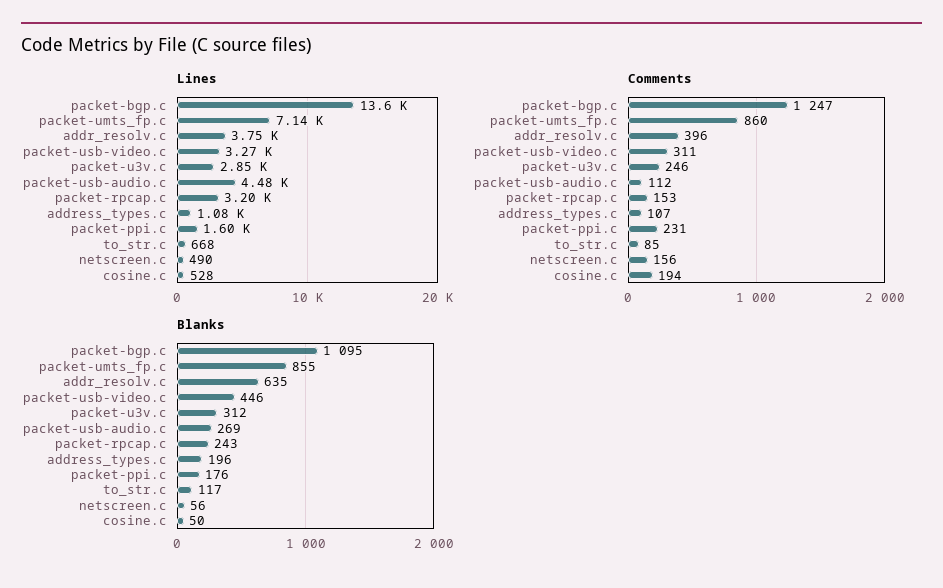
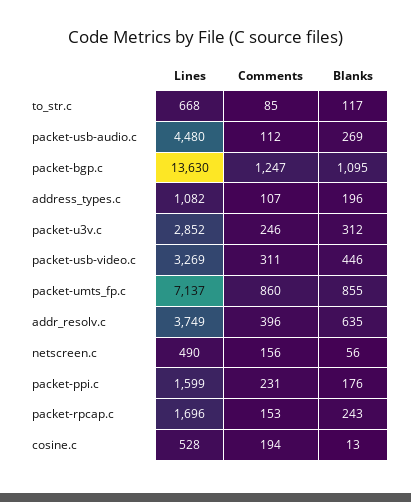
Lines, packet-rpcap.c: 3200 -> 1696
Blanks, cosine.c: 50 -> 13

